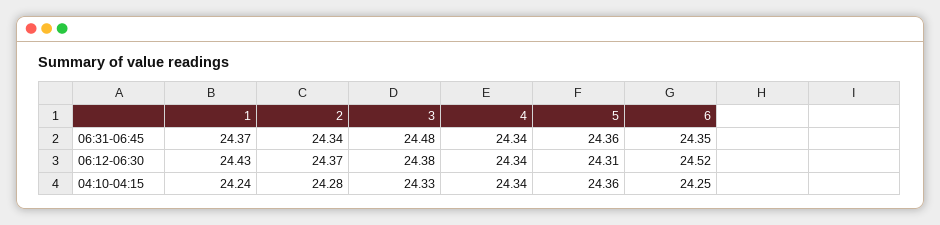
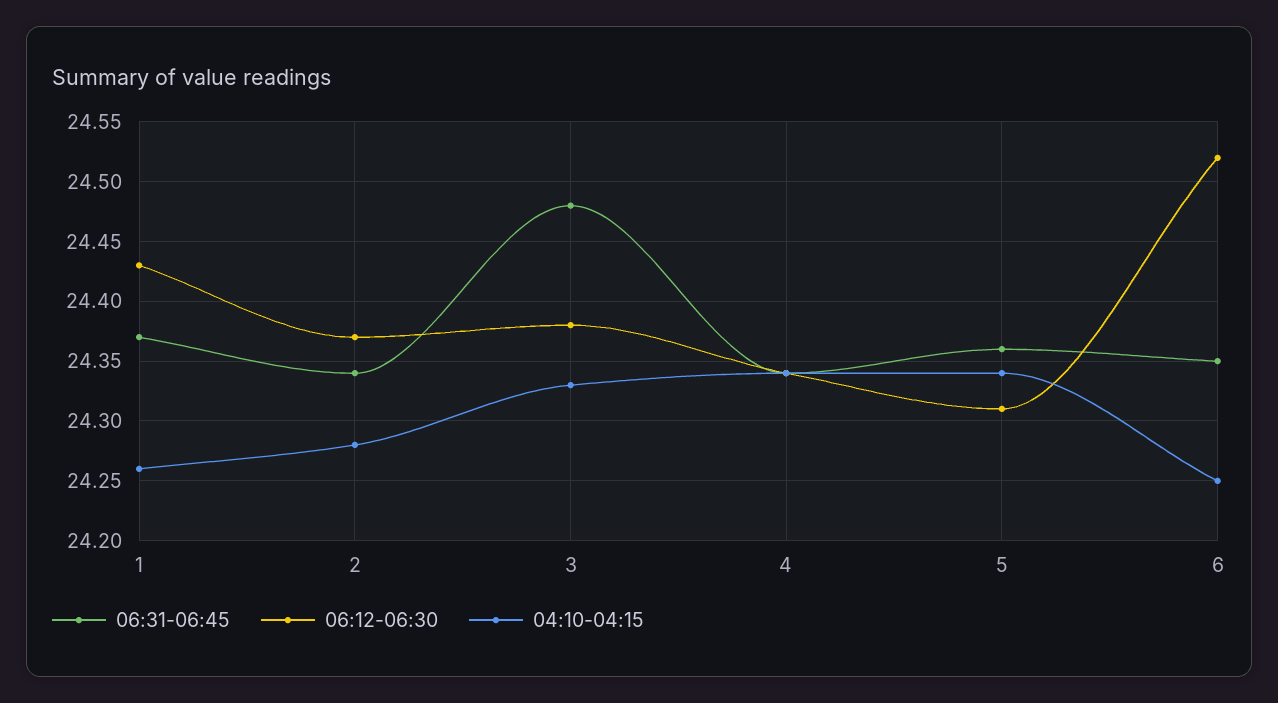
04:10-04:15, 1: 24.24 -> 24.26
04:10-04:15, 5: 24.36 -> 24.34

